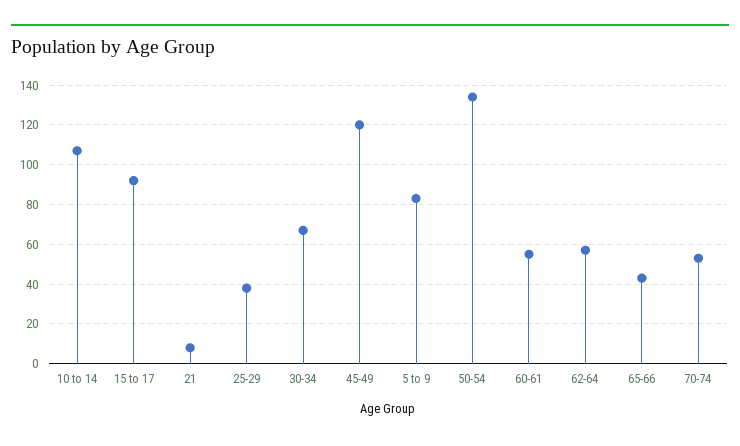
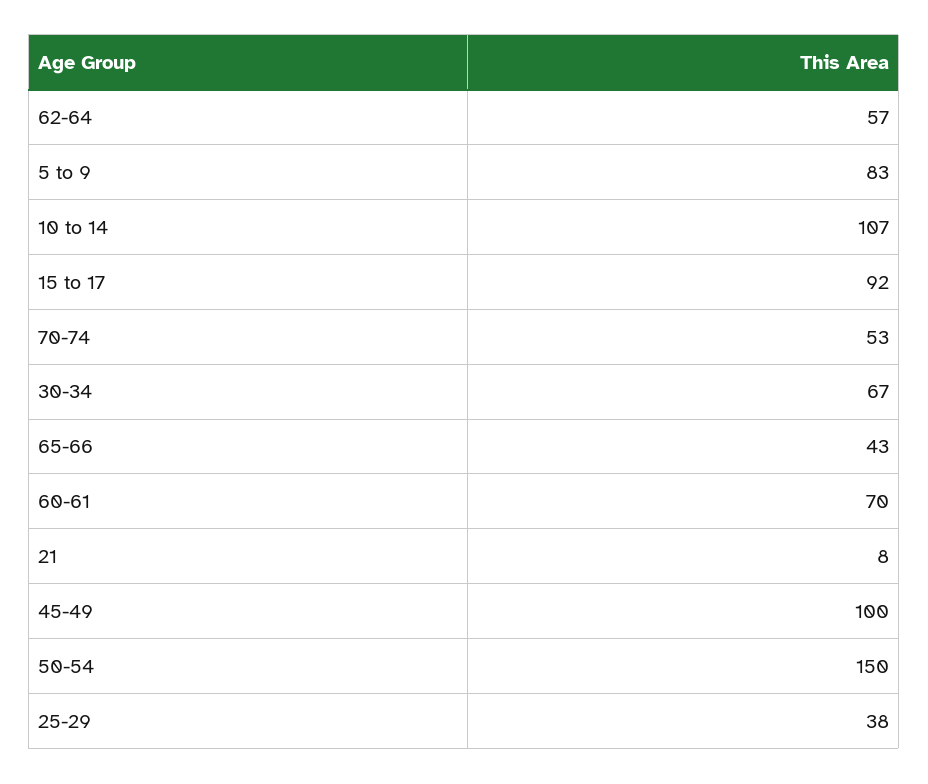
45-49: 120 -> 100
50-54: 135 -> 150
60-61: 55 -> 70

